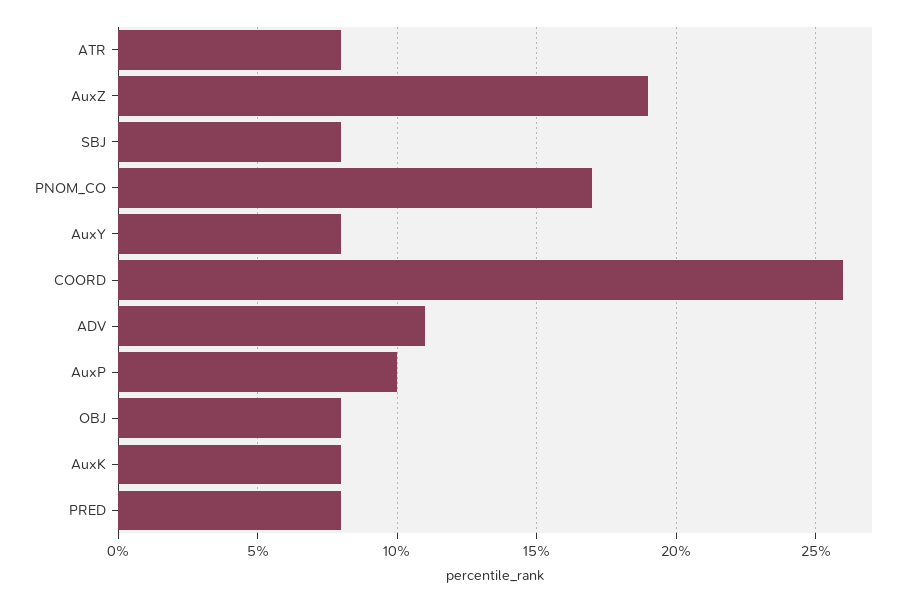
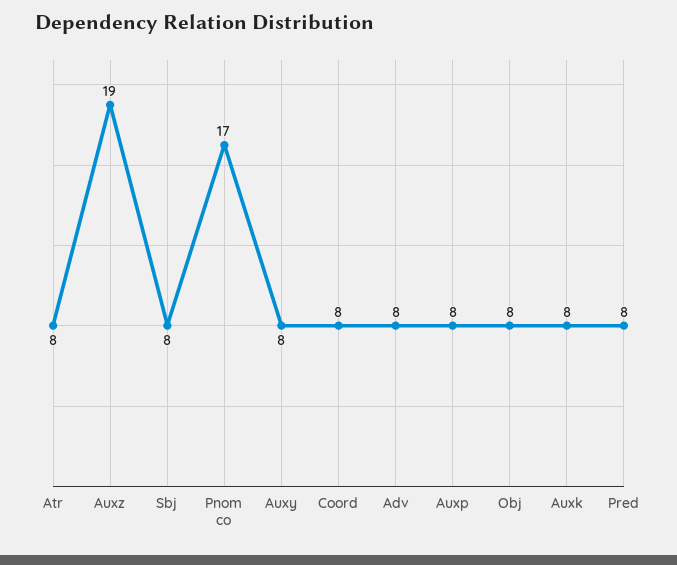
COORD: 26 -> 8
ADV: 11 -> 8
AuxP: 10 -> 8

